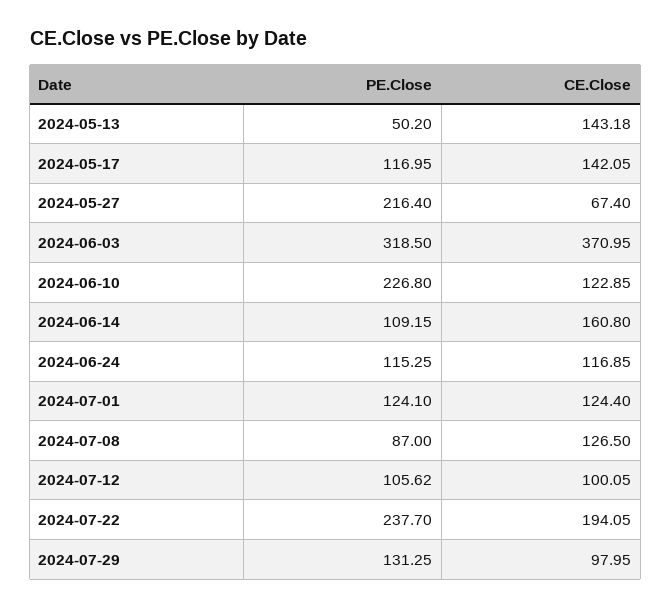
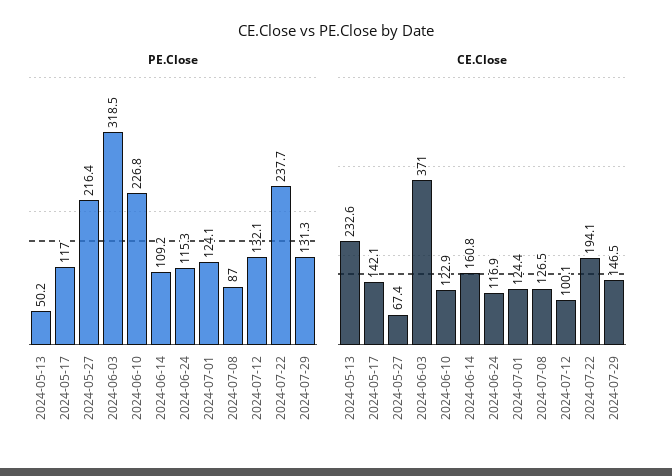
CE.Close, 2024-05-13: 143.18 -> 232.6
PE.Close, 2024-07-12: 105.62 -> 132.1
CE.Close, 2024-07-29: 97.95 -> 146.5

